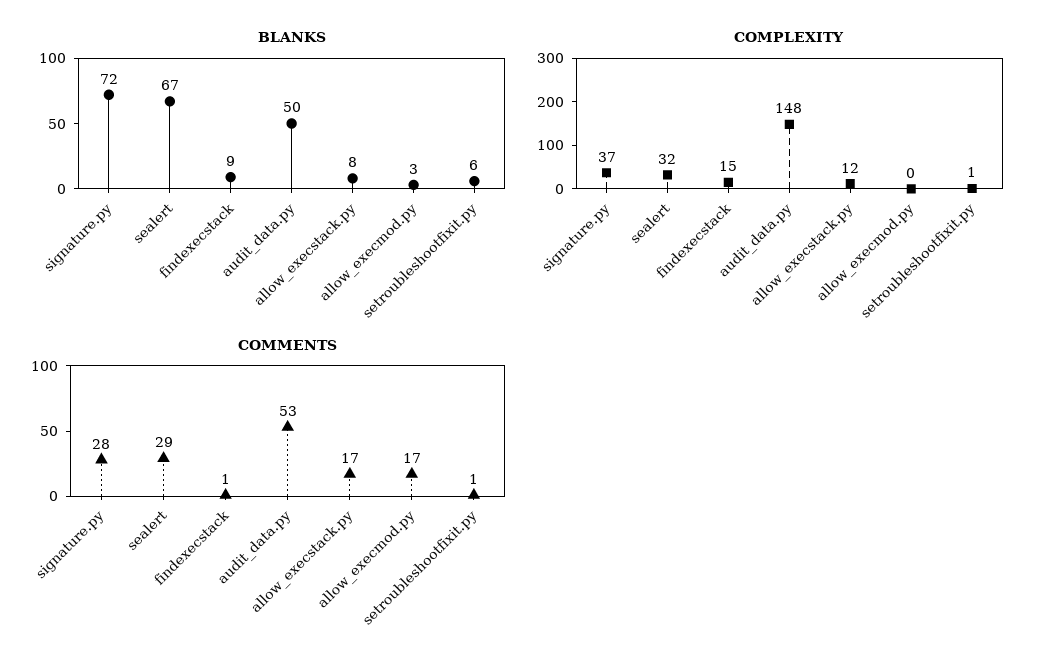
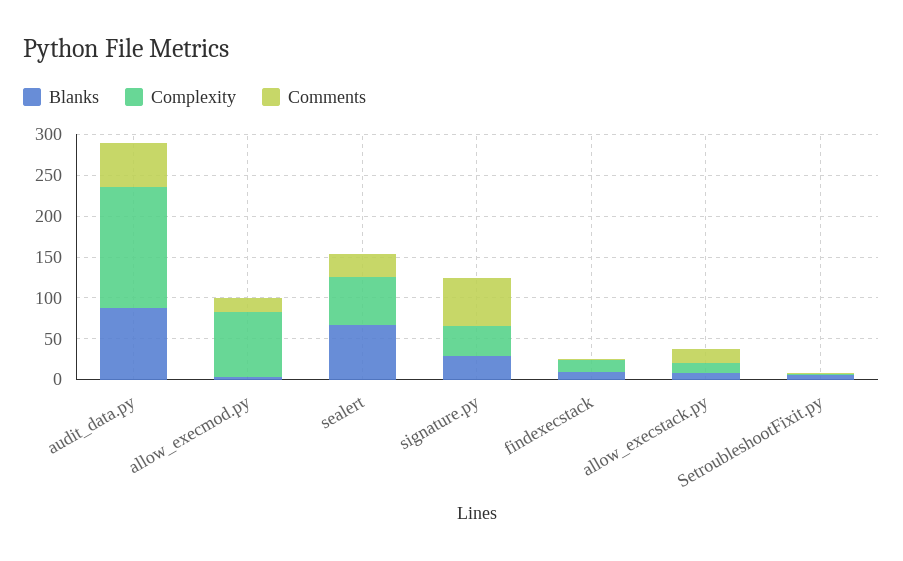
BLANKS, signature.py: 72 -> 30
BLANKS, audit_data.py: 50 -> 90
COMPLEXITY, sealert: 32 -> 60
COMPLEXITY, allow_execmod.py: 0 -> 80
COMMENTS, signature.py: 28 -> 60

